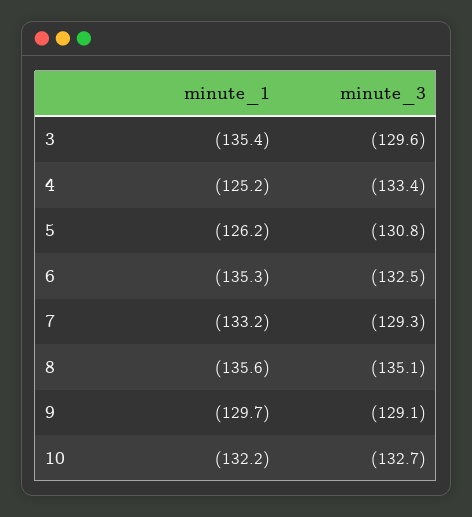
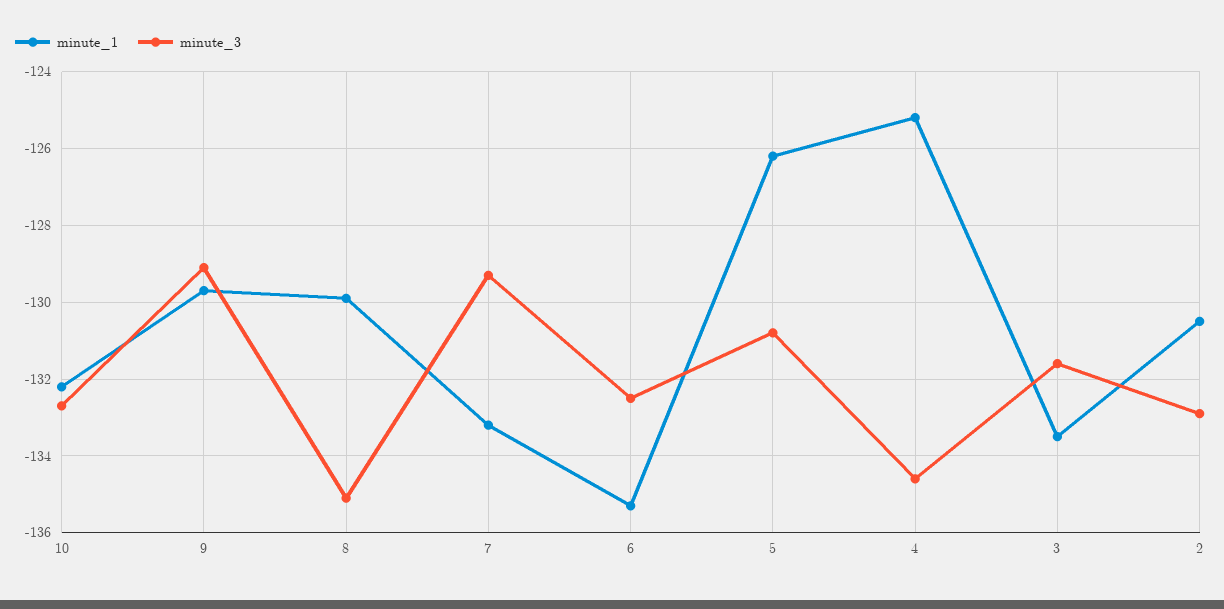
minute_1, 3: -135.4 -> -133.5
minute_3, 3: -129.6 -> -131.5
minute_3, 4: -133.4 -> -134.5
minute_1, 8: -135.6 -> -130
minute_1, 2: none -> -130.5
minute_3, 2: none -> -133

